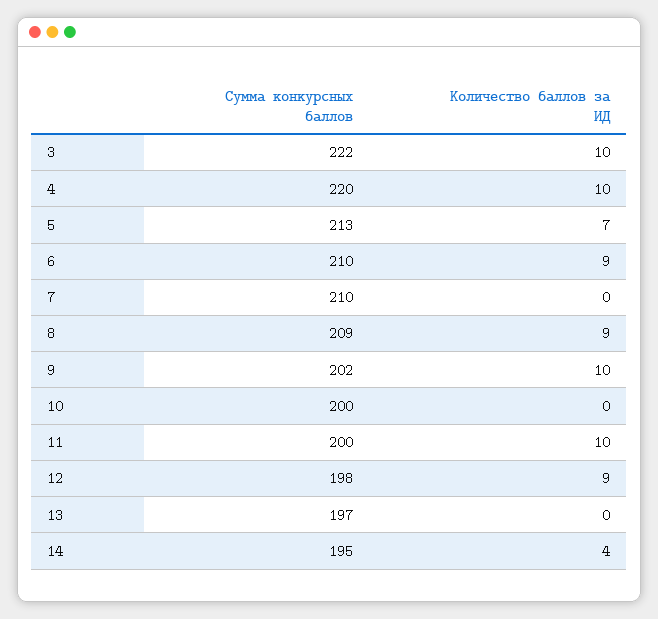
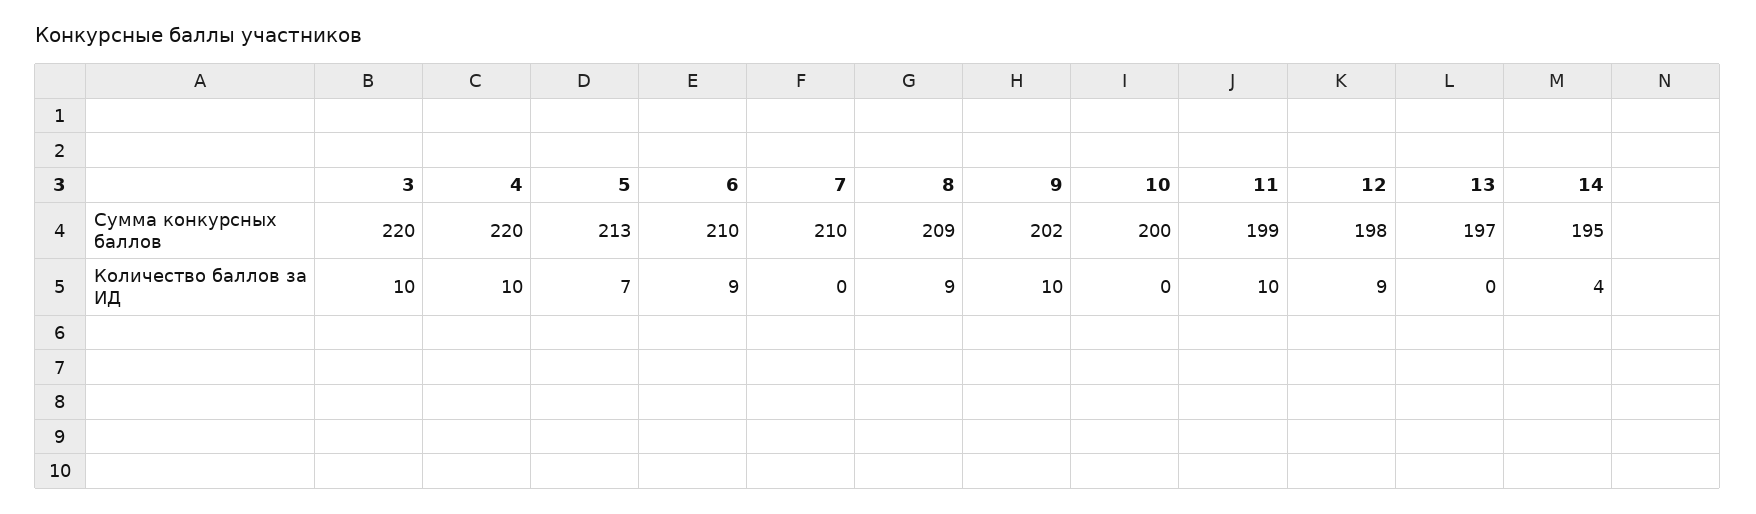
Сумма конкурсных баллов, 3: 222 -> 220
Сумма конкурсных баллов, 11: 200 -> 199

